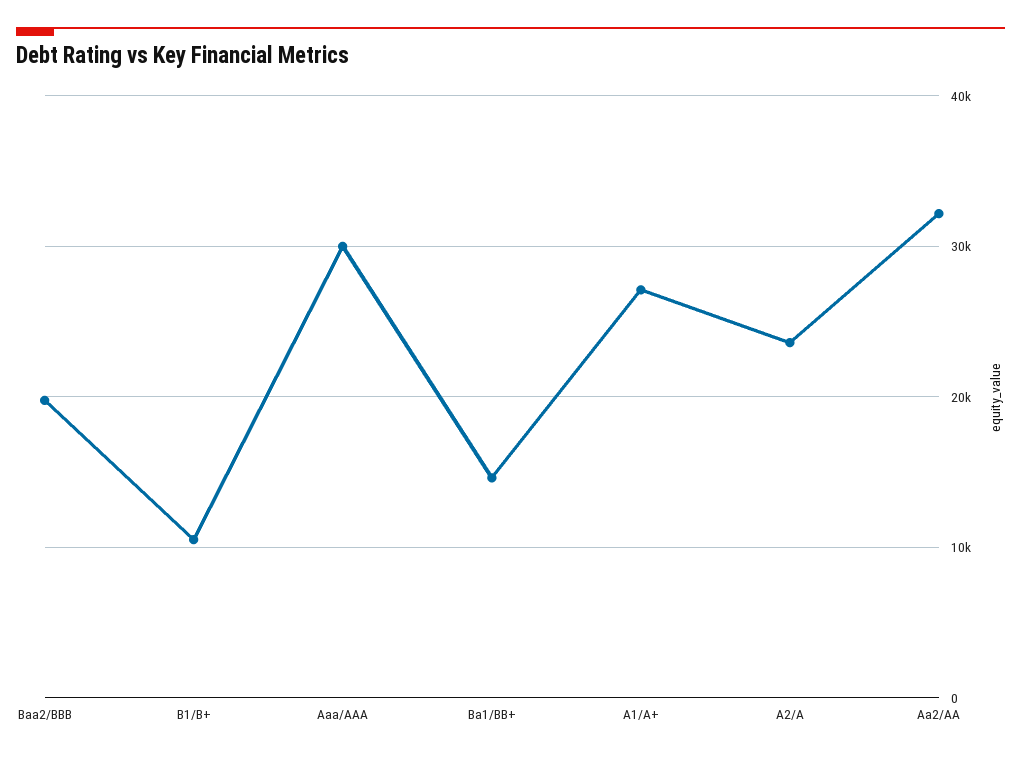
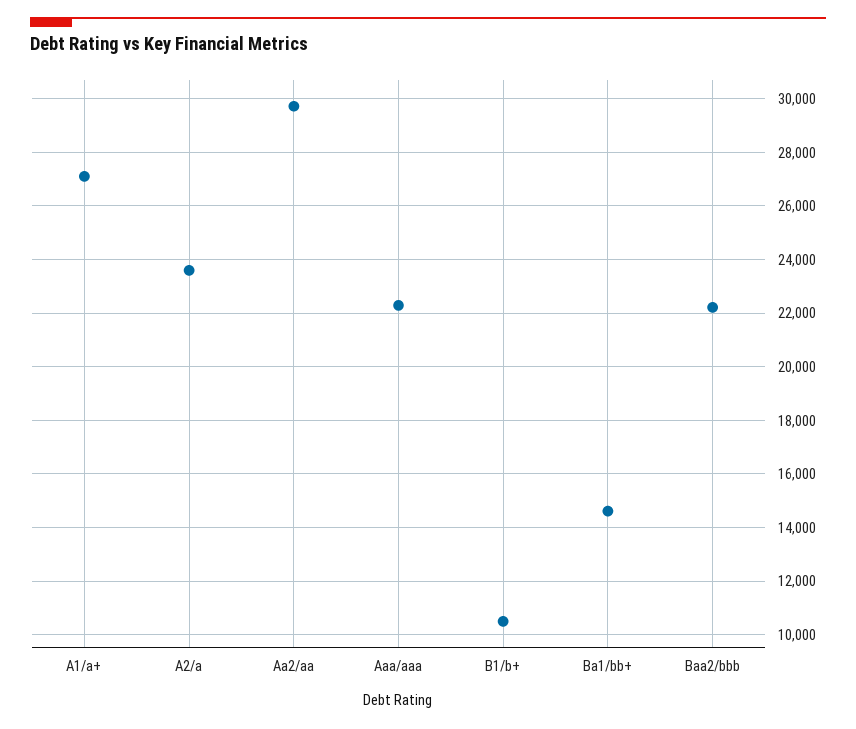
Baa2/BBB: 20000 -> 22250
Aaa/AAA: 30000 -> 22250
Aa2/AA: 32000 -> 29750

